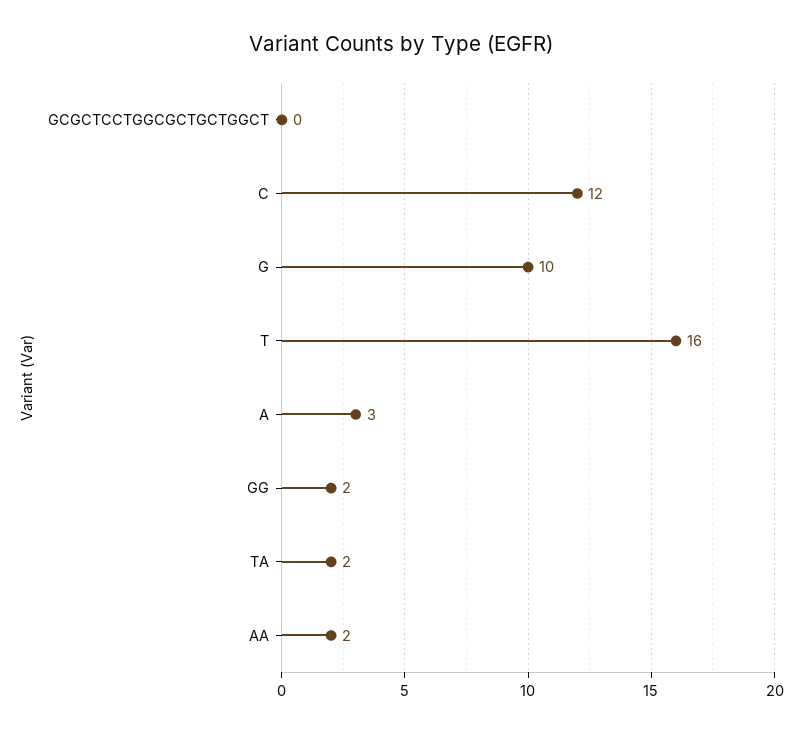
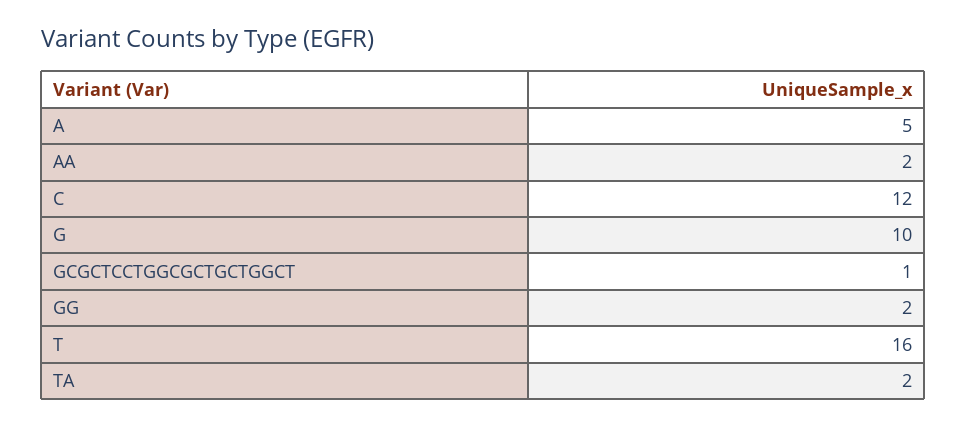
GCGCTCCTGGCGCTGCTGGCT: 0 -> 1
A: 3 -> 5

